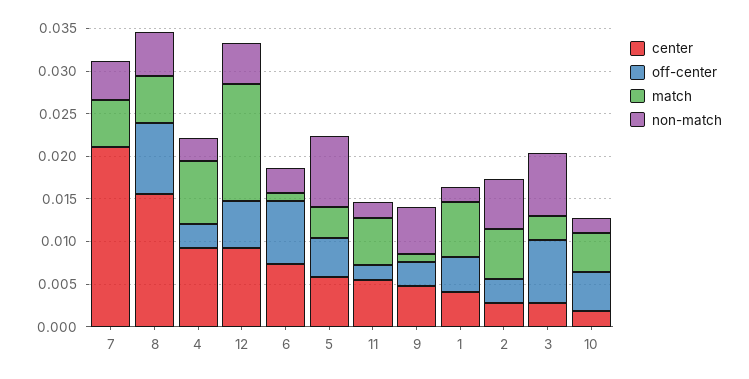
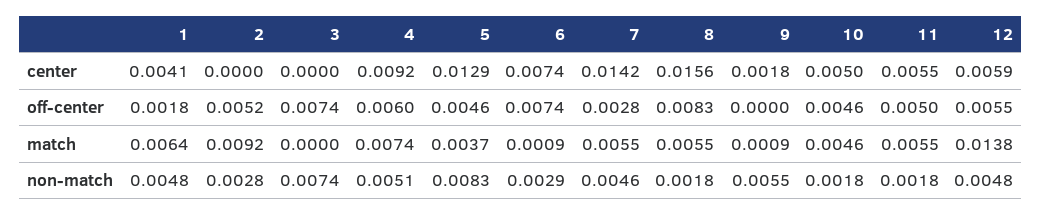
center, 7: 0.021 -> 0.0142
off-center, 7: 0 -> 0.0028
non-match, 8: 0.005 -> 0.0018
off-center, 4: 0.003 -> 0.006
non-match, 4: 0.003 -> 0.0051
center, 12: 0.009 -> 0.0059
center, 5: 0.006 -> 0.0129
off-center, 11: 0.002 -> 0.005
center, 9: 0.005 -> 0.0018
off-center, 9: 0.003 -> 0
off-center, 1: 0.004 -> 0.0018
non-match, 1: 0.002 -> 0.0048
center, 2: 0.003 -> 0
off-center, 2: 0.003 -> 0.0052
match, 2: 0.006 -> 0.0092
non-match, 2: 0.006 -> 0.0028
center, 3: 0.003 -> 0
match, 3: 0.003 -> 0
center, 10: 0.002 -> 0.005

